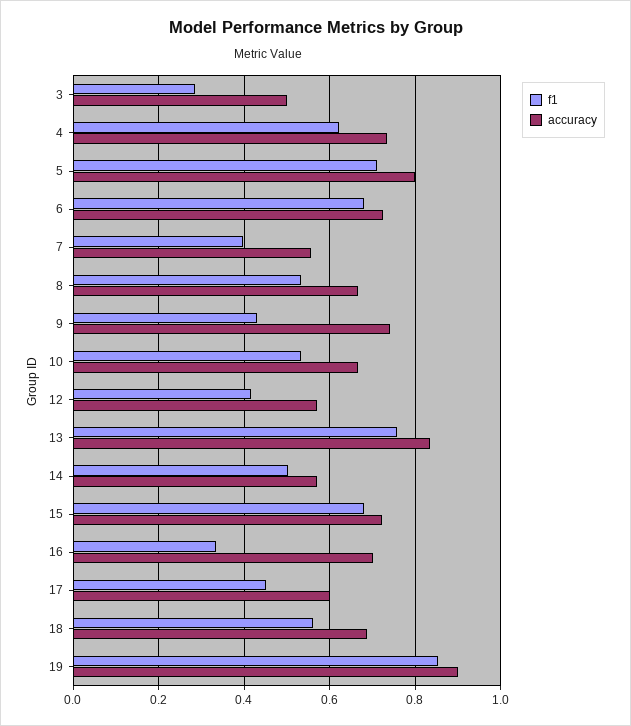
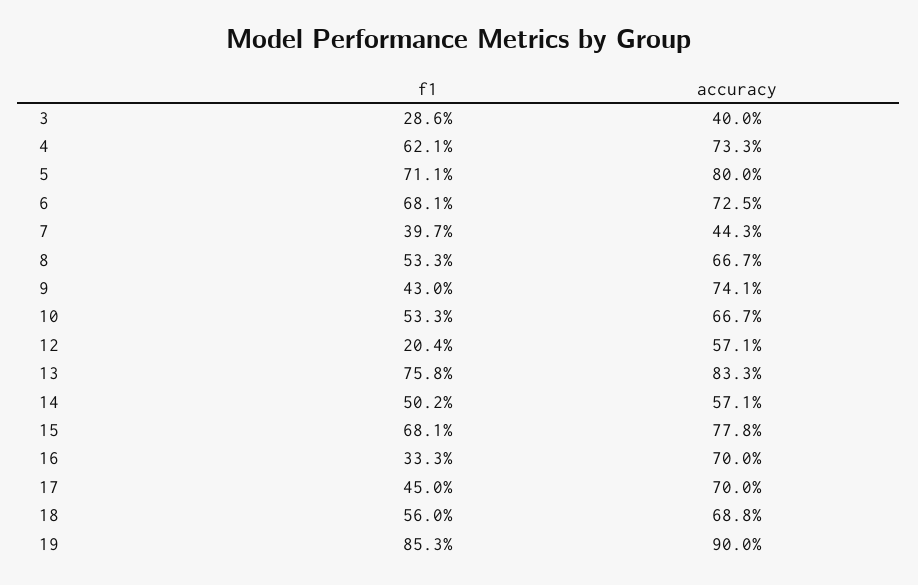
accuracy, 3: 0.5 -> 0.4
accuracy, 7: 0.56 -> 0.443
f1, 12: 0.42 -> 0.204
accuracy, 15: 0.72 -> 0.778
accuracy, 17: 0.6 -> 0.7

